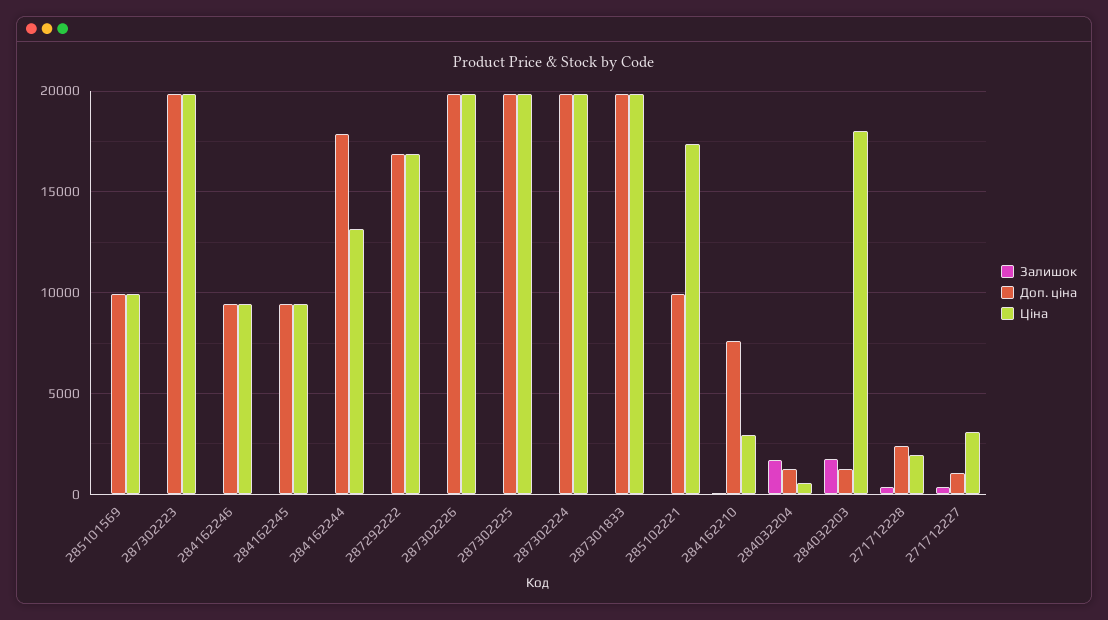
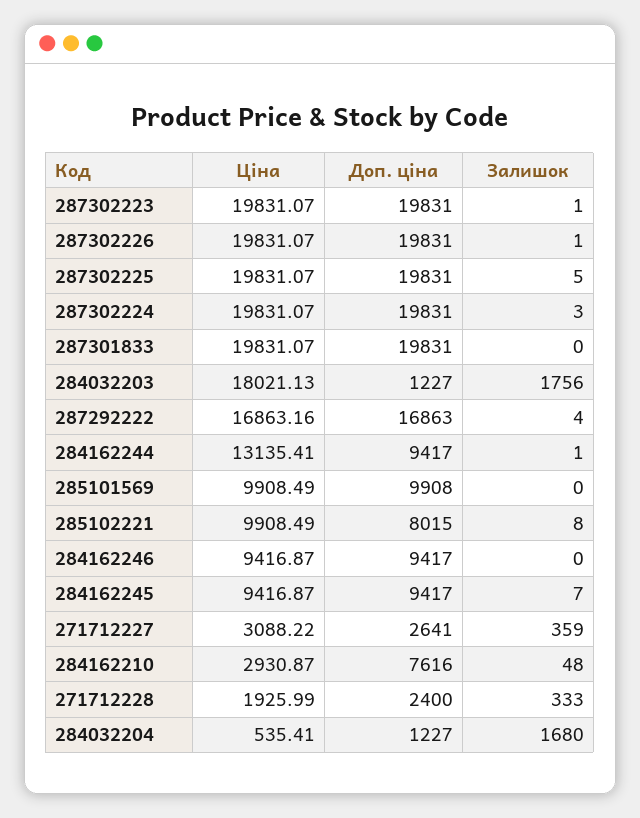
Доп. ціна, 284162244: 18000 -> 9417
Доп. ціна, 285102221: 10000 -> 8015
Ціна, 285102221: 17500 -> 9908.49
Доп. ціна, 271712227: 1000 -> 2641

